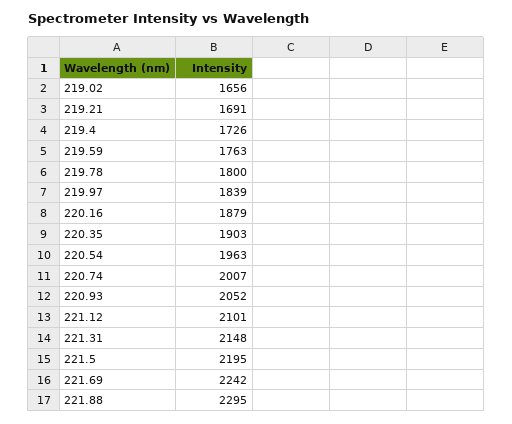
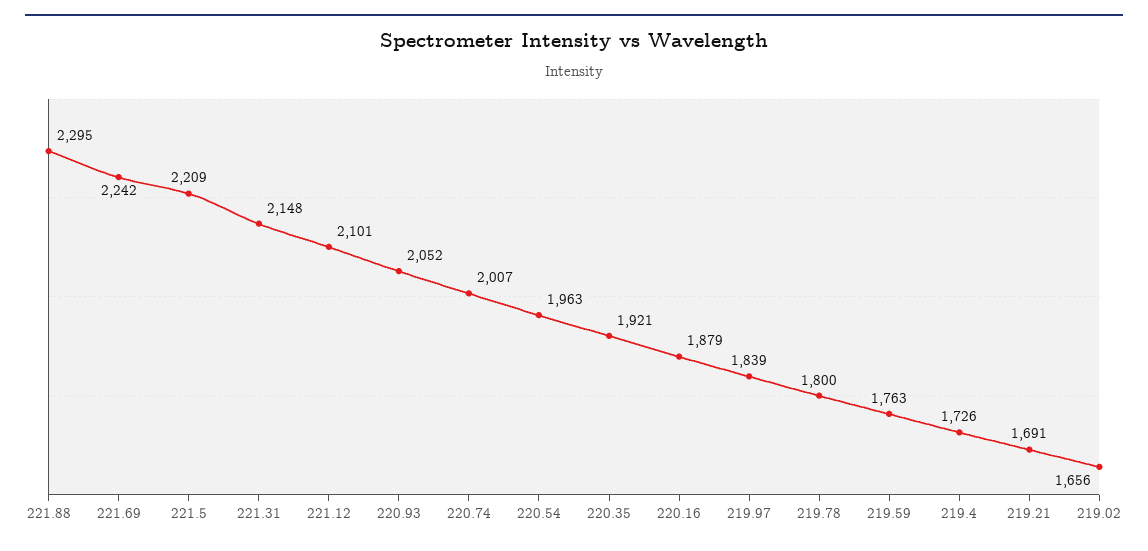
220.35: 1903 -> 1921
221.5: 2195 -> 2209

